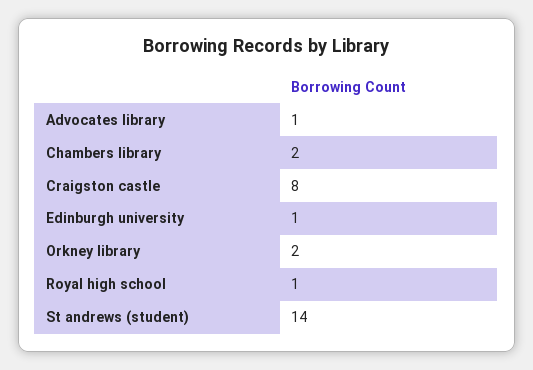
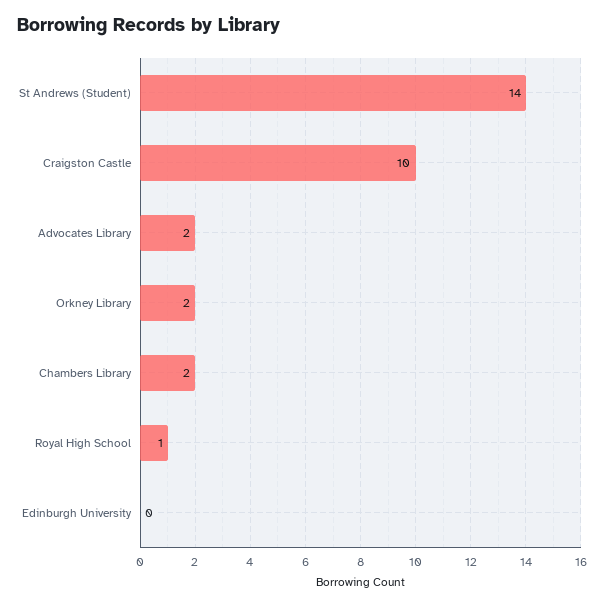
Advocates library: 1 -> 2
Craigston castle: 8 -> 10
Edinburgh university: 1 -> 0

